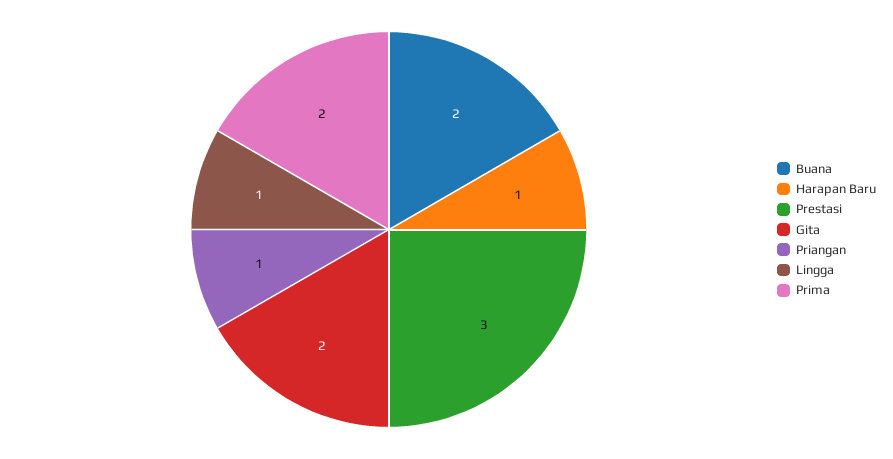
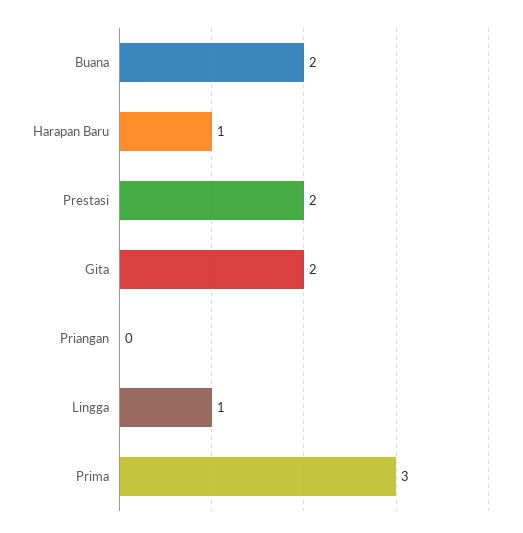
Prestasi: 3 -> 2
Priangan: 1 -> 0
Prima: 2 -> 3

